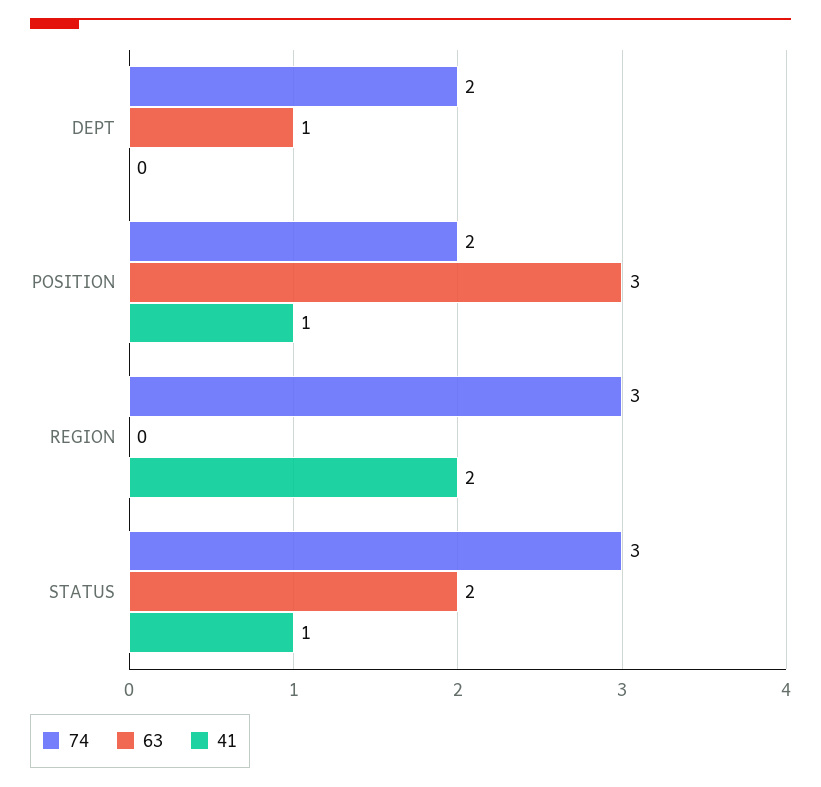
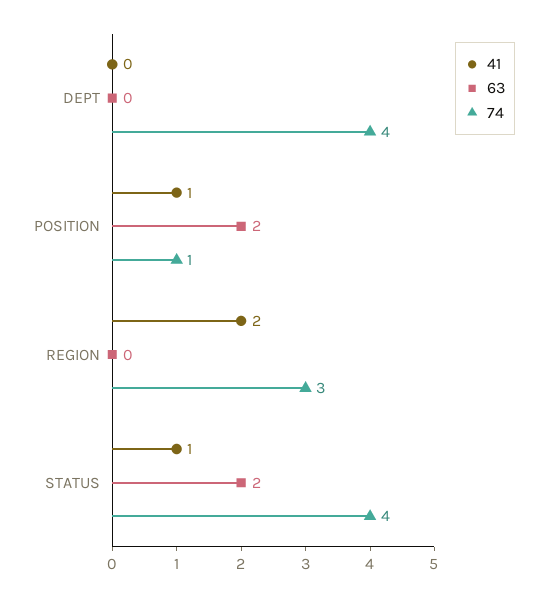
74, DEPT: 2 -> 4
63, DEPT: 1 -> 0
74, POSITION: 2 -> 1
63, POSITION: 3 -> 2
74, STATUS: 3 -> 4

